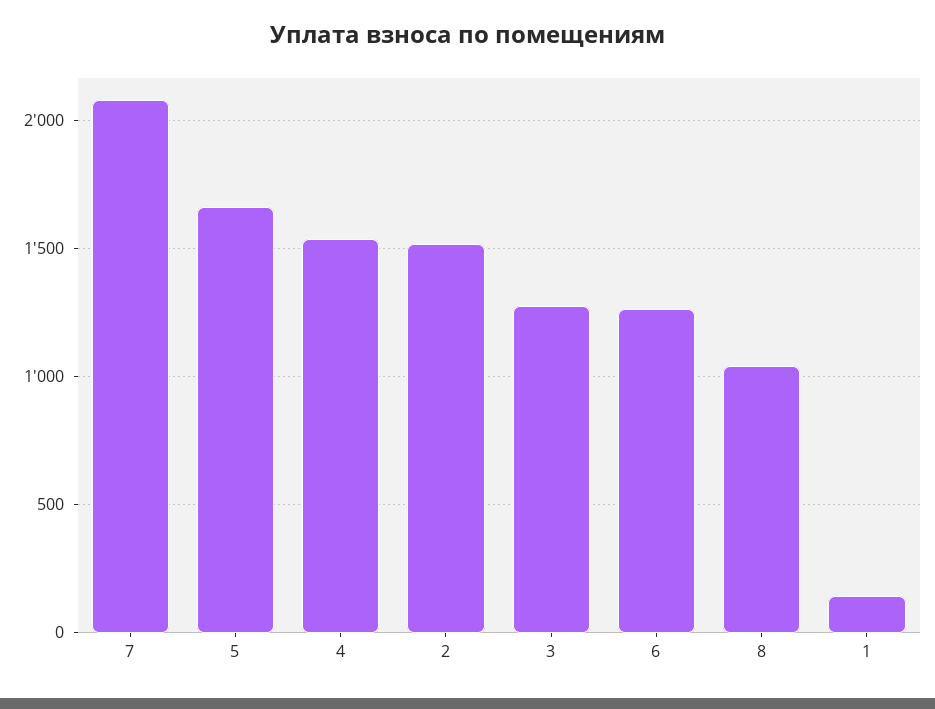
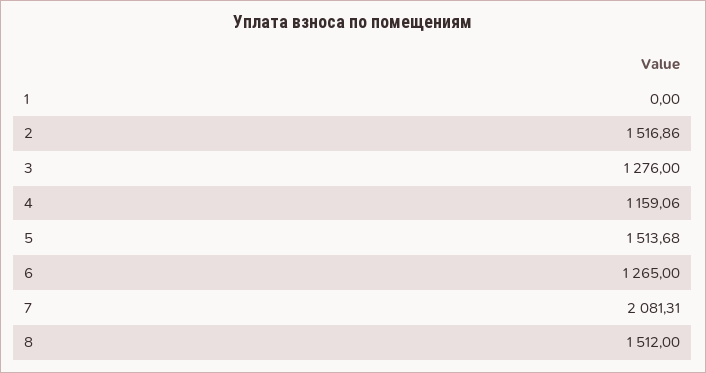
5: 1650 -> 1513.68
4: 1550 -> 1159.06
8: 1050 -> 1512
1: 150 -> 0

